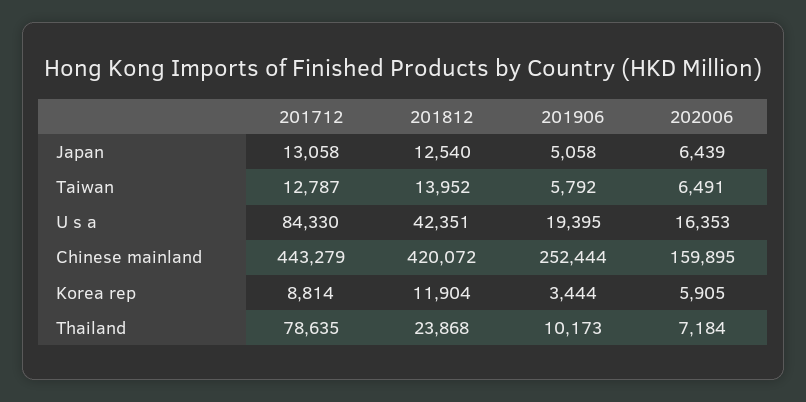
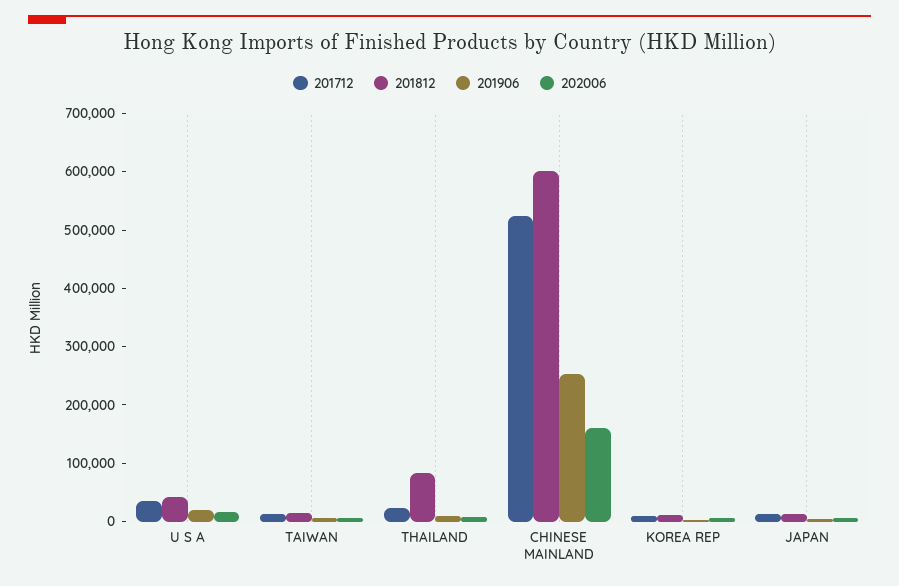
201712, U s a: 84330 -> 40000
201712, Chinese mainland: 443279 -> 520000
201812, Chinese mainland: 420072 -> 600000
201712, Thailand: 78635 -> 20000
201812, Thailand: 23868 -> 80000

